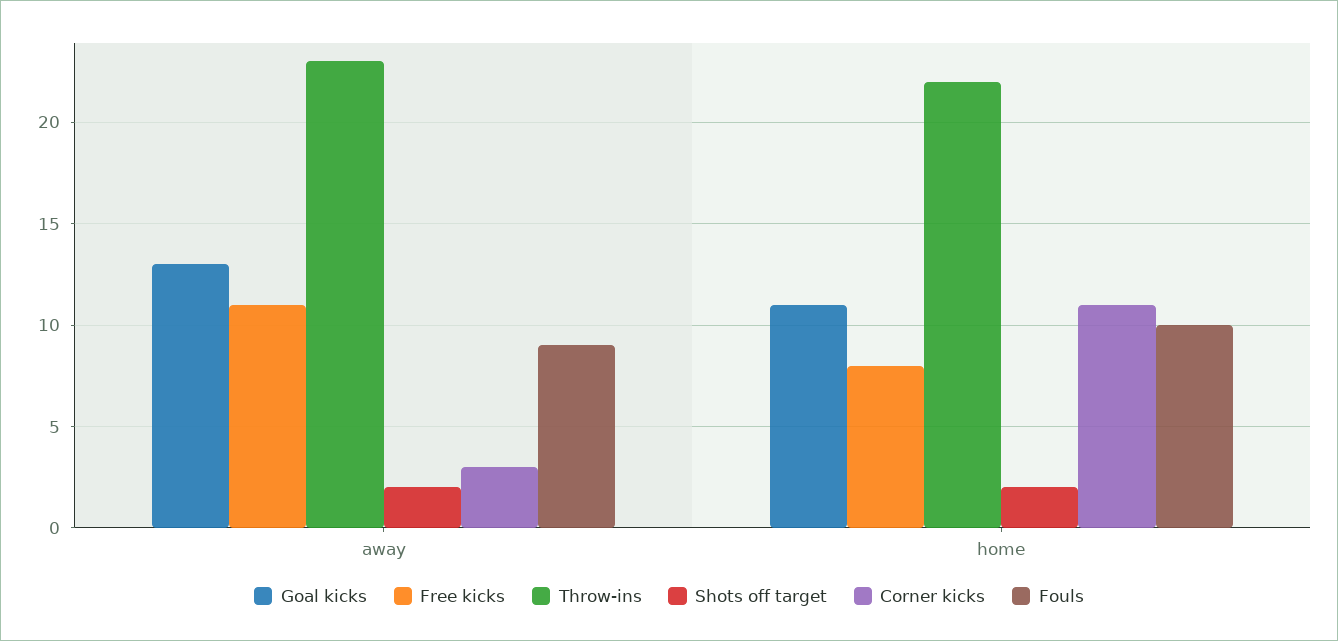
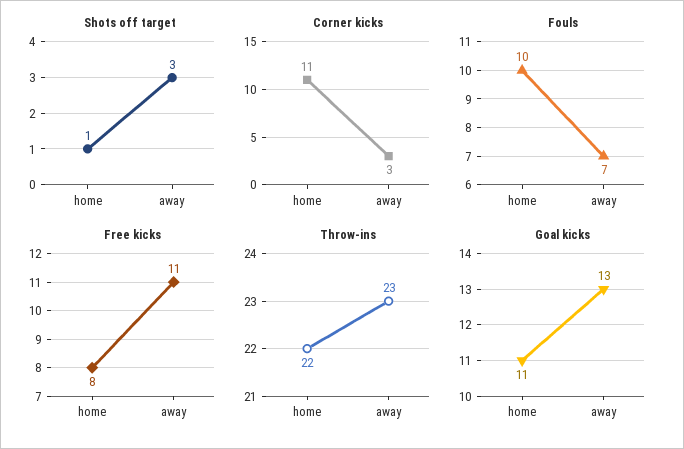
Shots off target, away: 2 -> 3
Fouls, away: 9 -> 7
Shots off target, home: 2 -> 1

